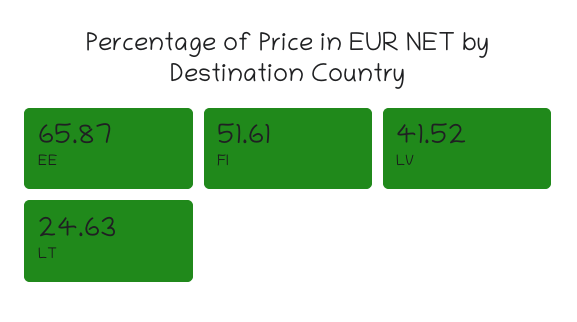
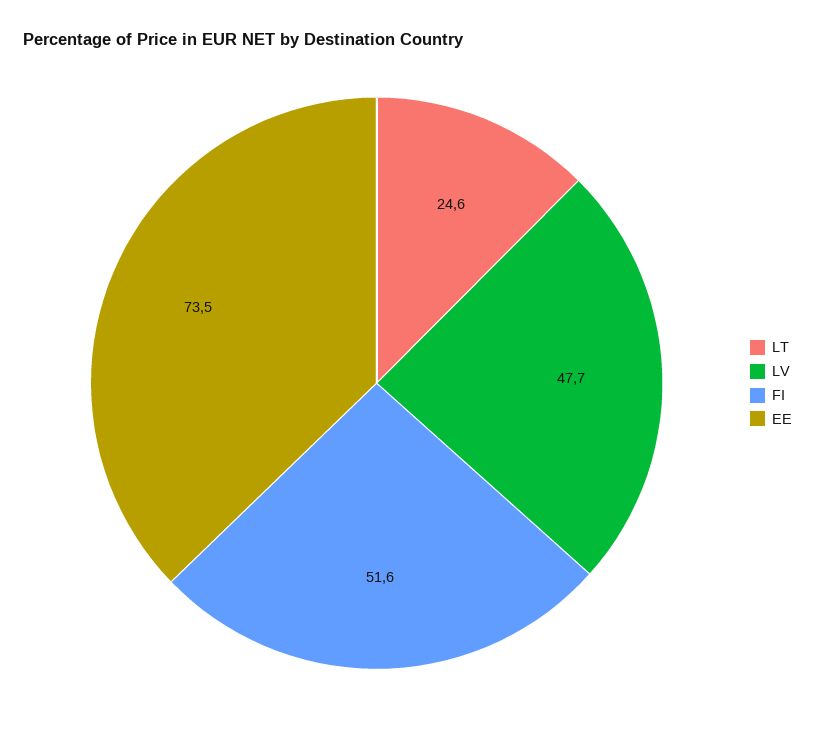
EE: 65.87 -> 73.5
LV: 41.52 -> 47.7

